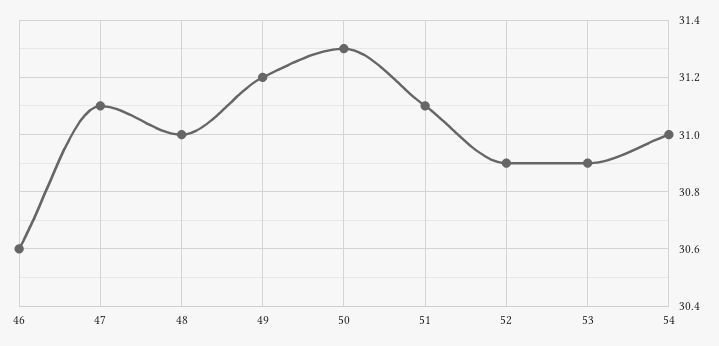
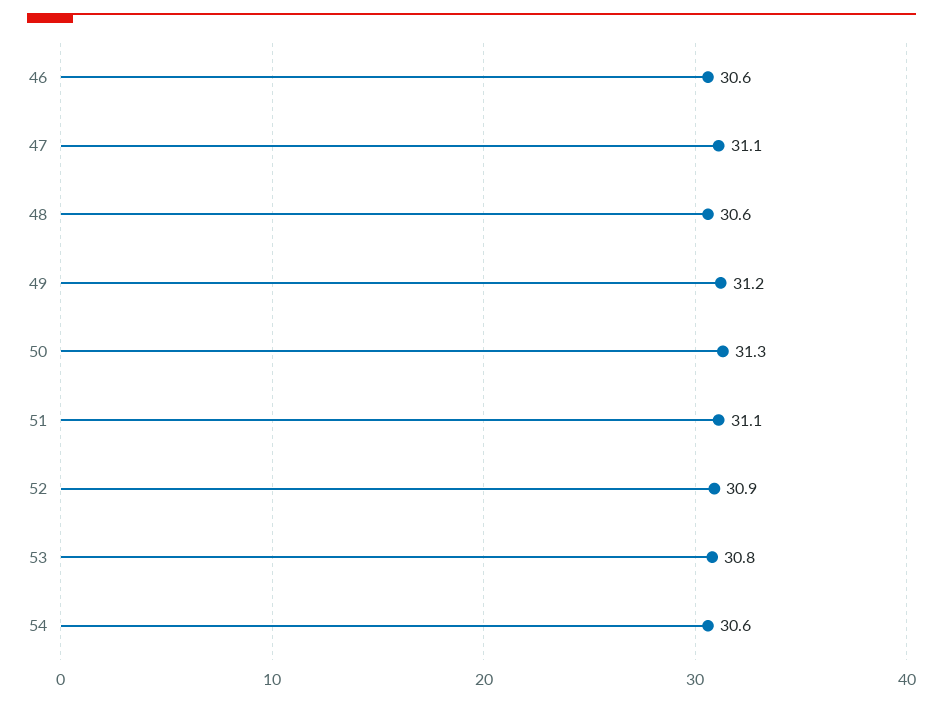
48: 31 -> 30.6
53: 30.9 -> 30.8
54: 31 -> 30.6

